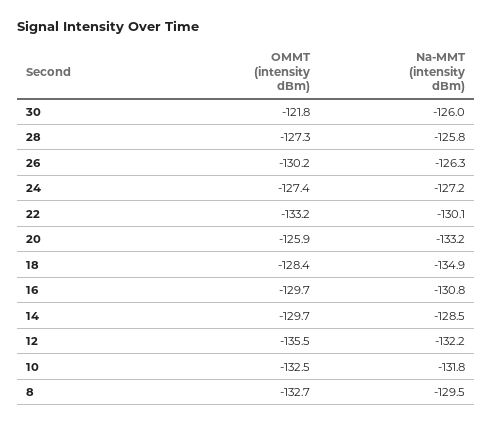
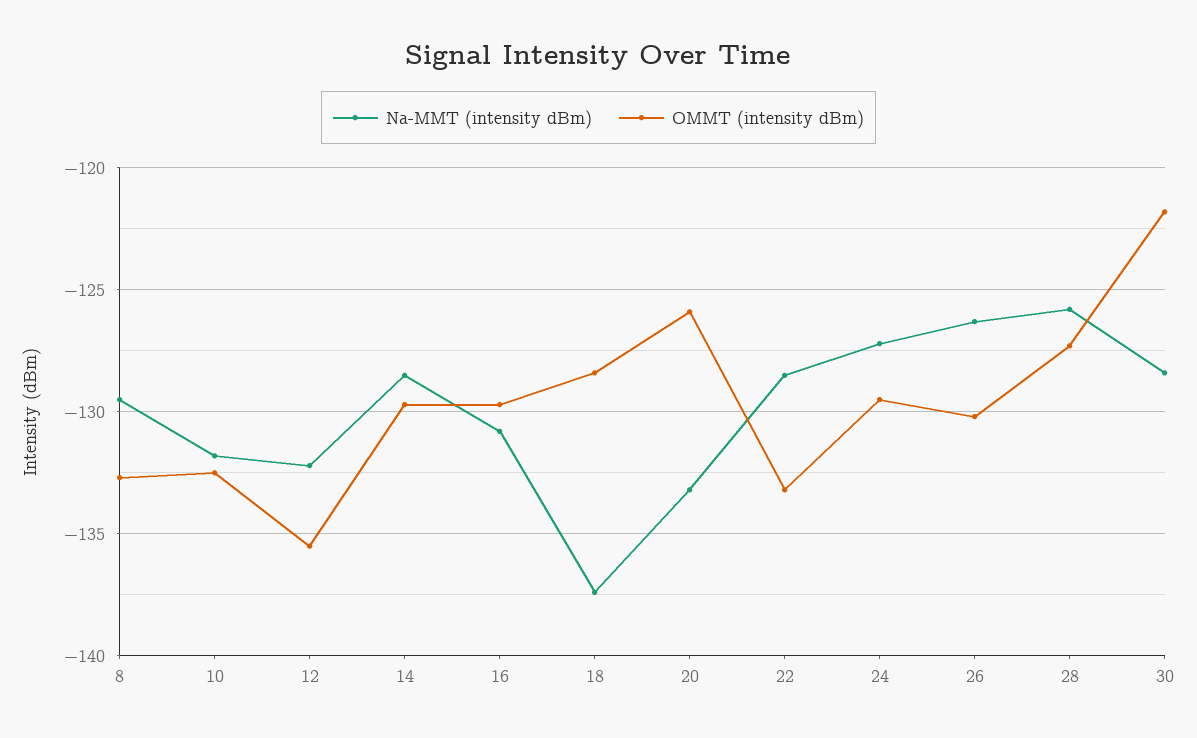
Na-MMT (intensity dBm), 30: -126 -> -128.5
OMMT (intensity dBm), 24: -127.4 -> -129.5
Na-MMT (intensity dBm), 22: -130.1 -> -128.5
Na-MMT (intensity dBm), 18: -134.9 -> -137.5

